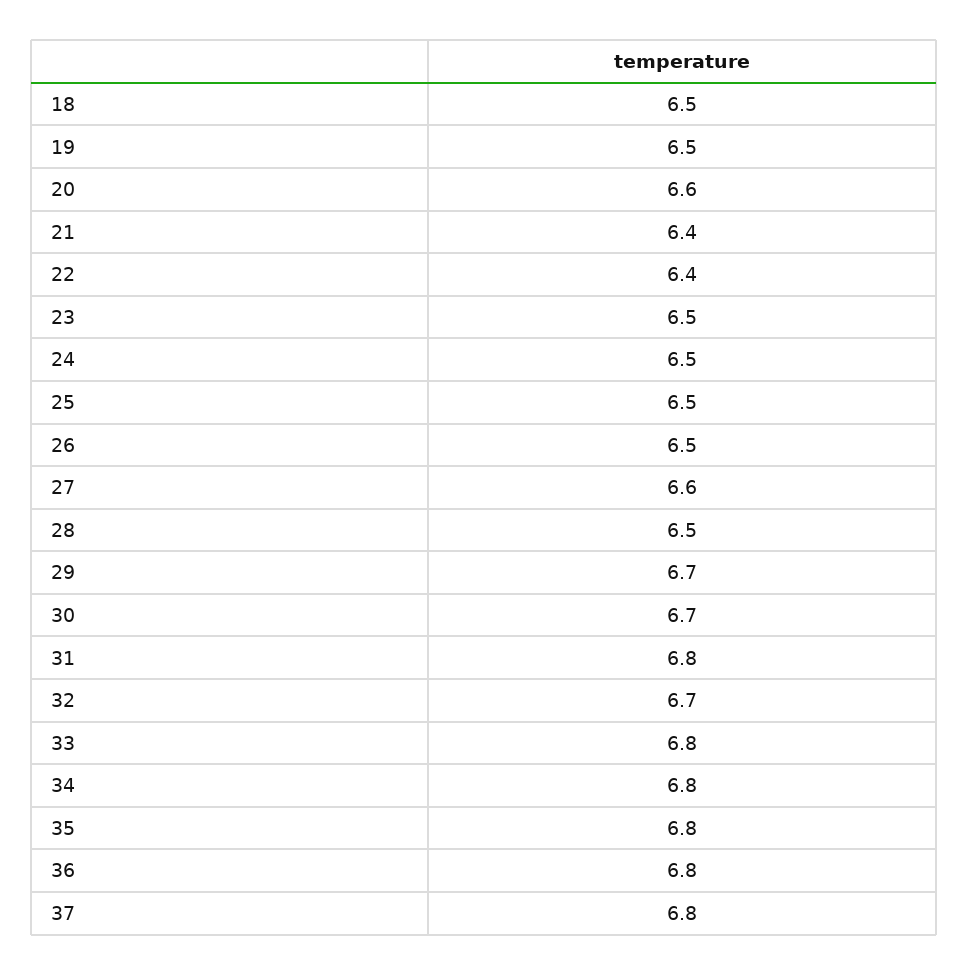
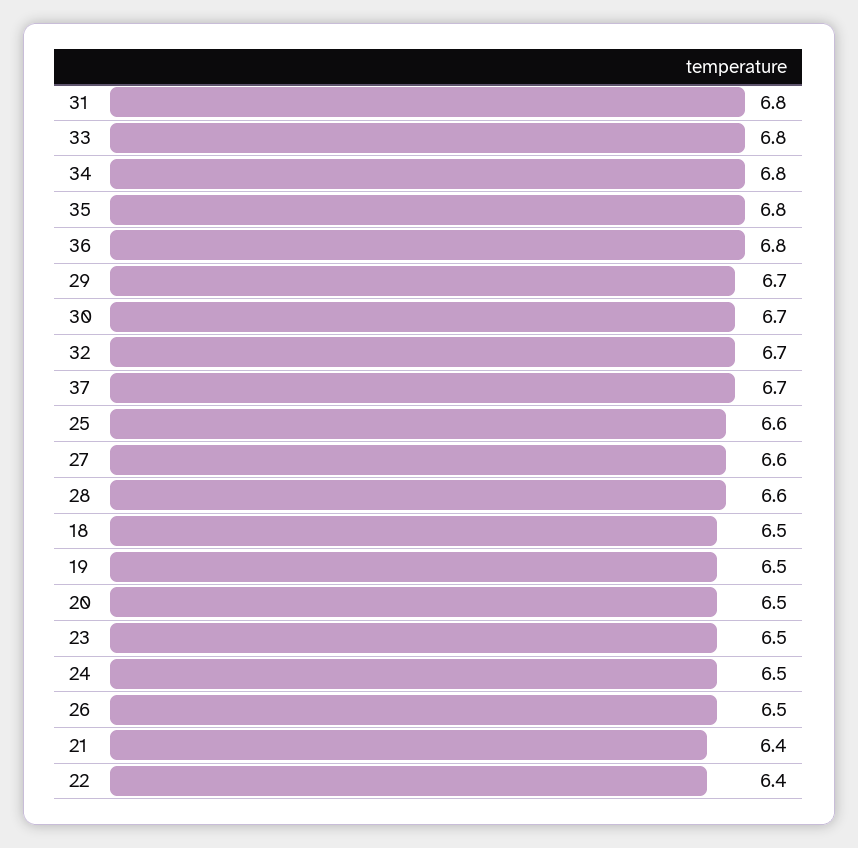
20: 6.6 -> 6.5
25: 6.5 -> 6.6
28: 6.5 -> 6.6
37: 6.8 -> 6.7

